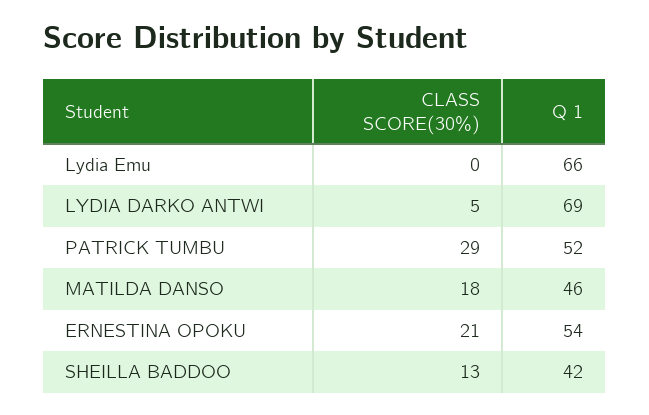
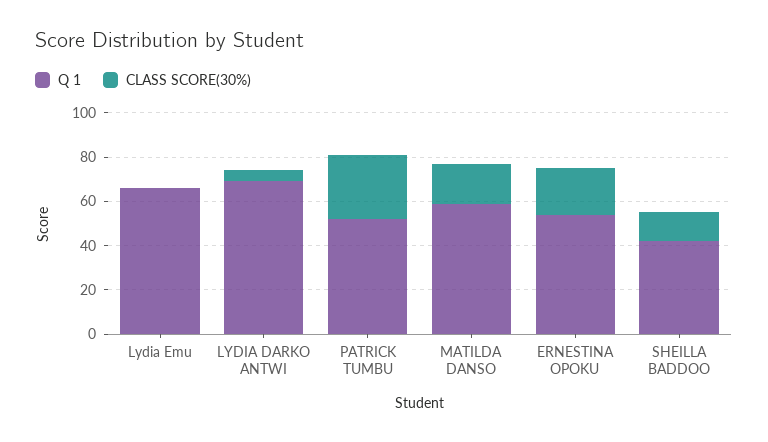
Q 1, MATILDA DANSO: 46 -> 60

